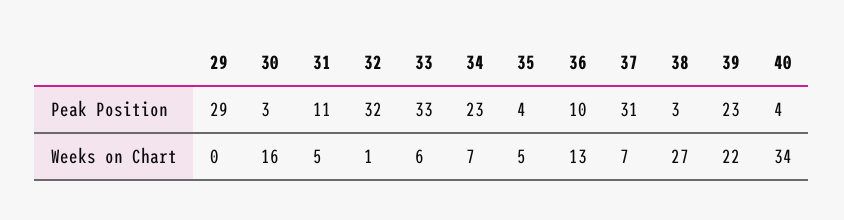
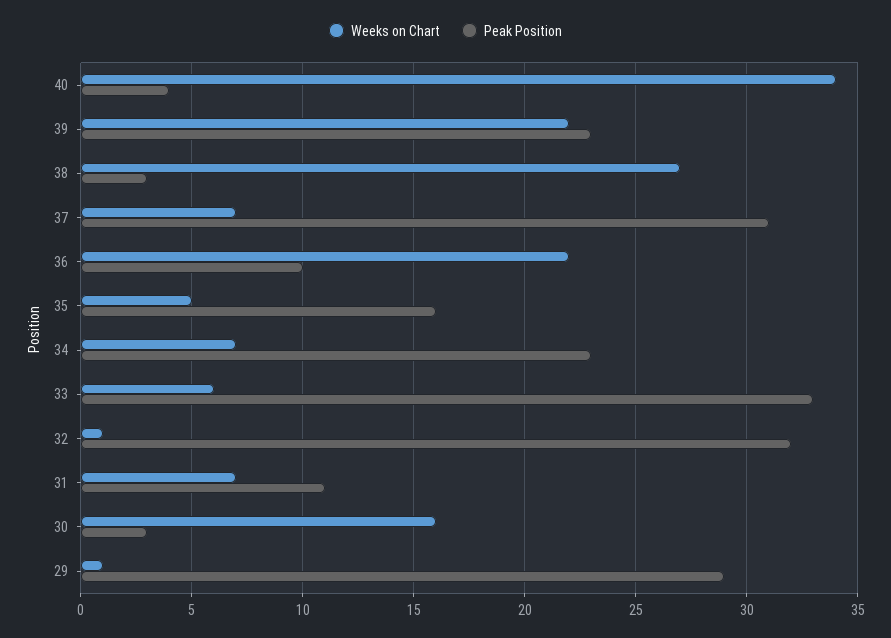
Peak Position, 35: 4 -> 16
Weeks on Chart, 29: 0 -> 1
Weeks on Chart, 31: 5 -> 7
Weeks on Chart, 36: 13 -> 22

